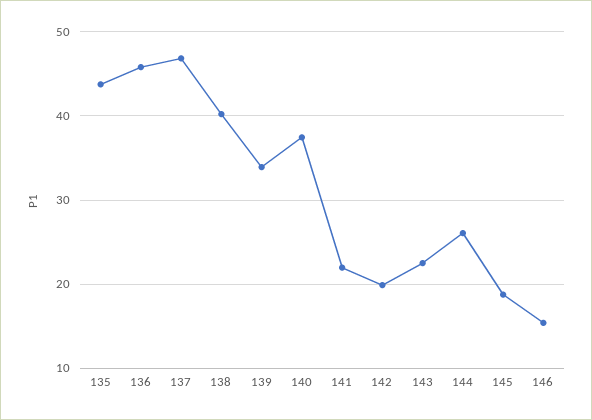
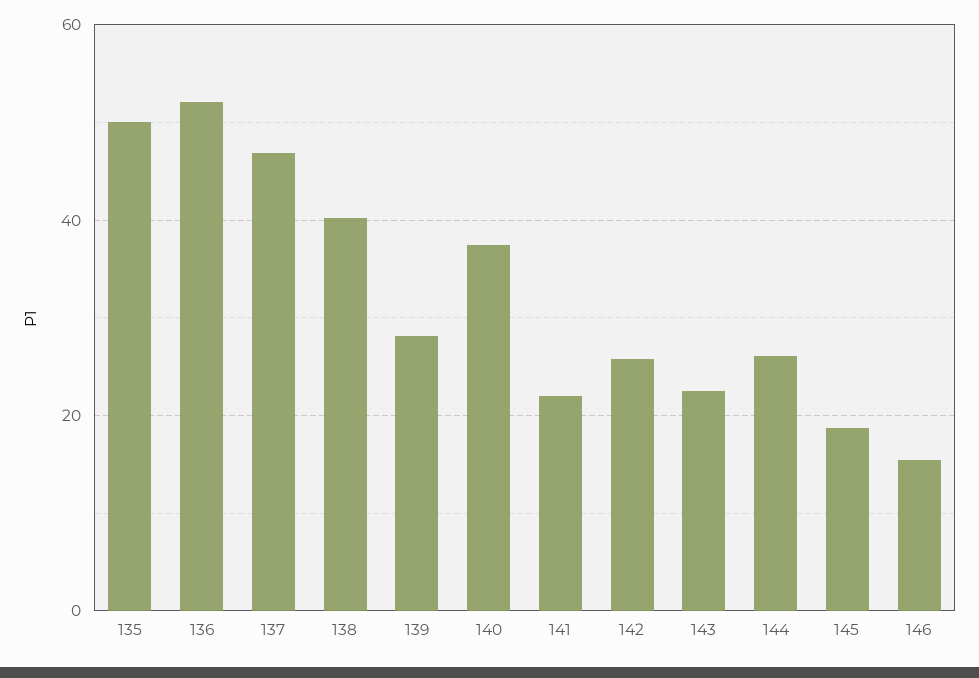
135: 44 -> 50
136: 46 -> 52
139: 34 -> 28
142: 20 -> 26

